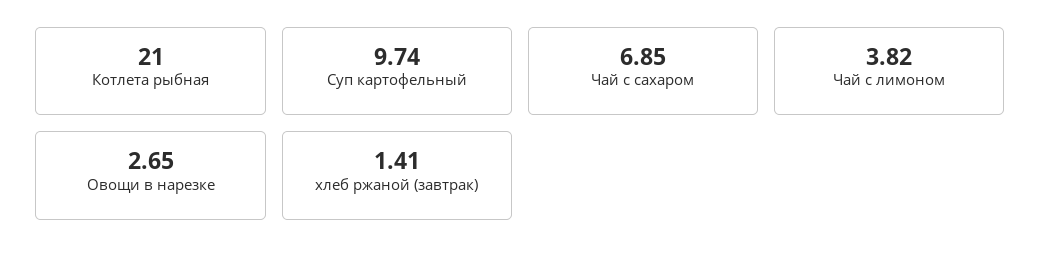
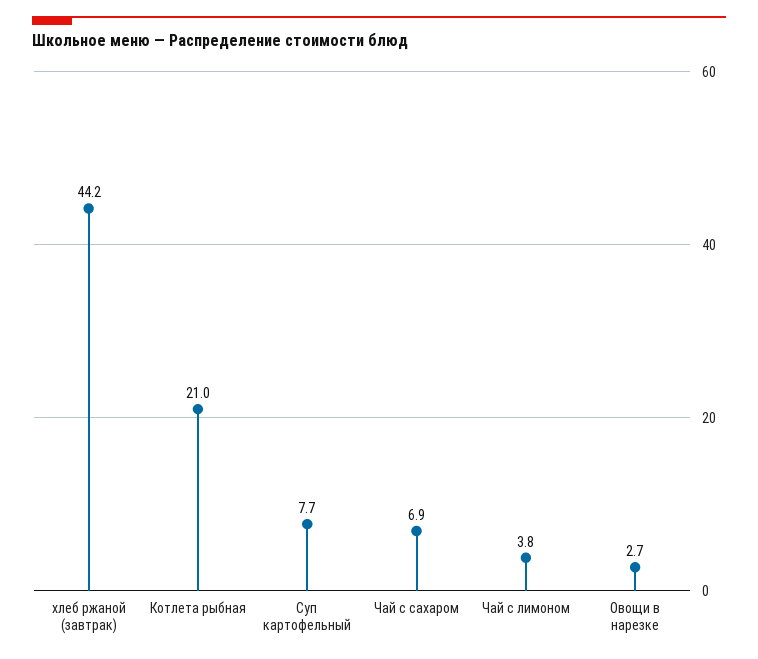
Суп картофельный: 9.74 -> 7.7
хлеб ржаной (завтрак): 1.41 -> 44.2

